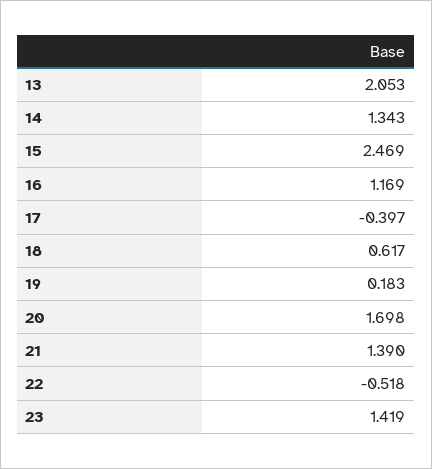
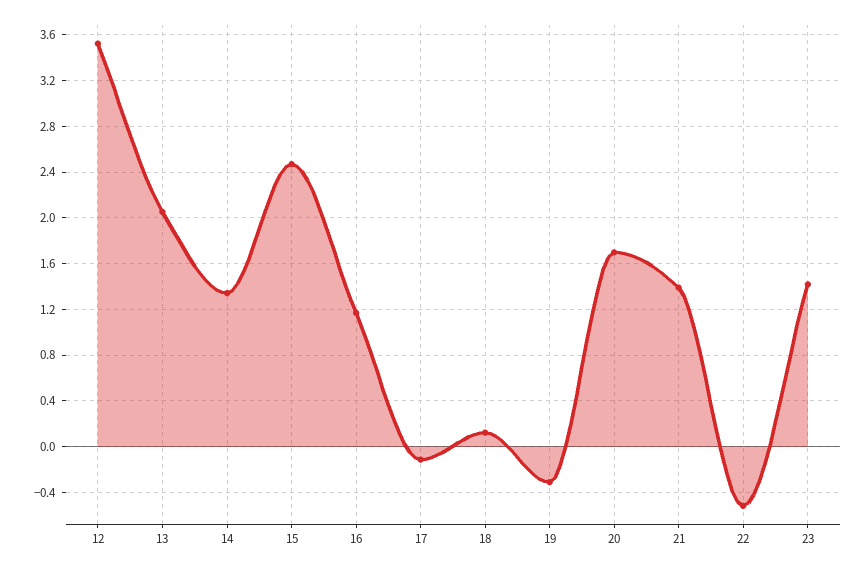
17: -0.397 -> -0.1
18: 0.617 -> 0.1
19: 0.183 -> -0.3
12: none -> 3.5

